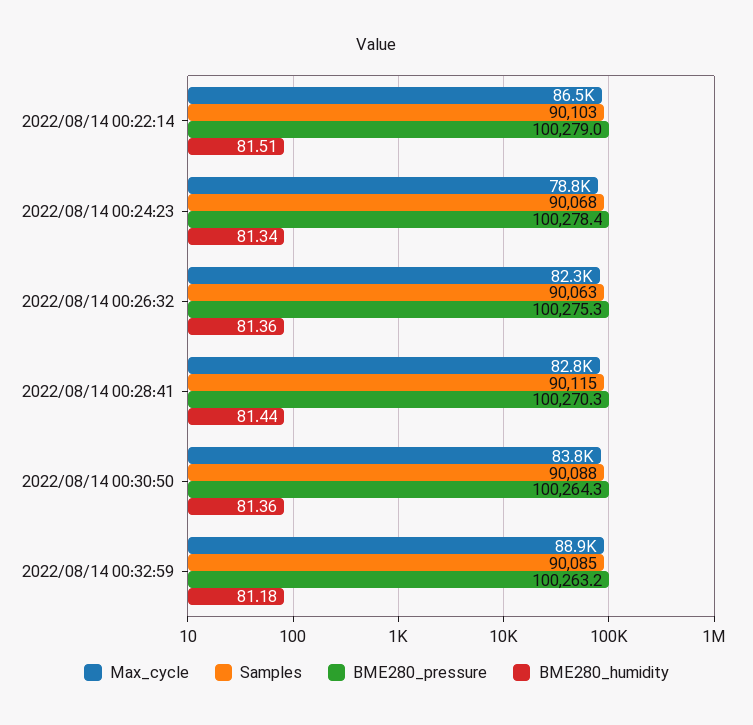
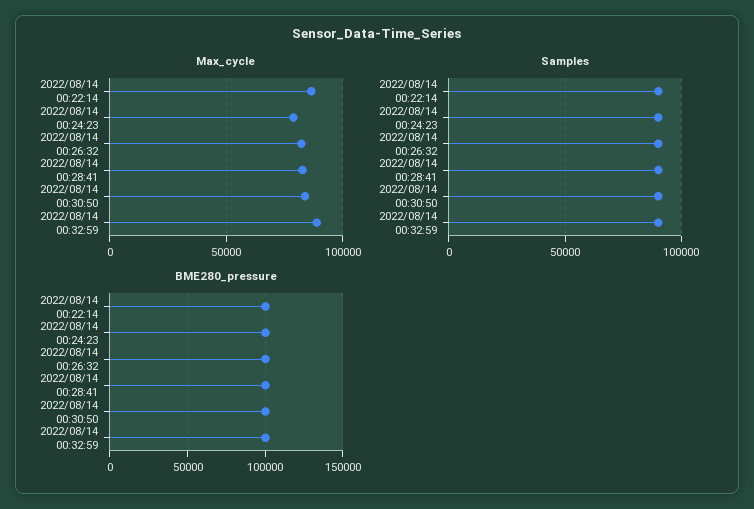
BME280_humidity, 2022/08/14 00:22:14: 81.51 -> none
BME280_humidity, 2022/08/14 00:24:23: 81.34 -> none
BME280_humidity, 2022/08/14 00:26:32: 81.36 -> none
BME280_humidity, 2022/08/14 00:28:41: 81.44 -> none
BME280_humidity, 2022/08/14 00:30:50: 81.36 -> none
BME280_humidity, 2022/08/14 00:32:59: 81.18 -> none

